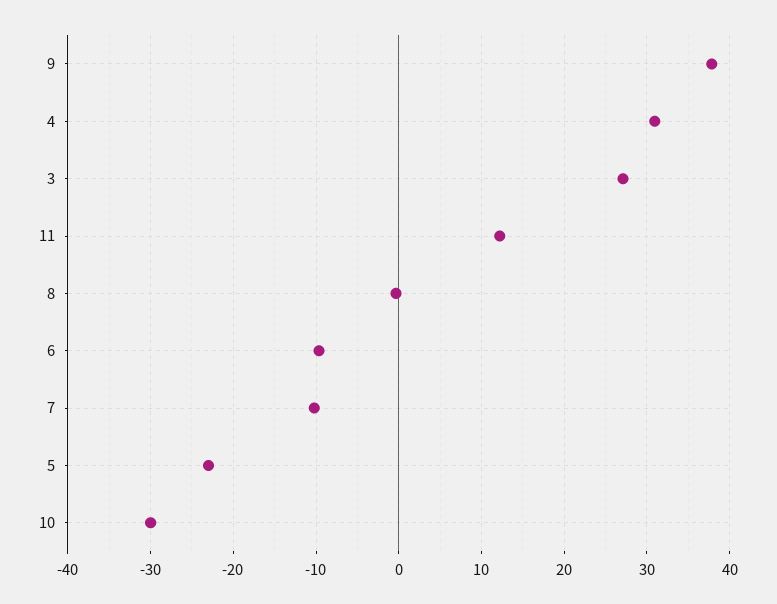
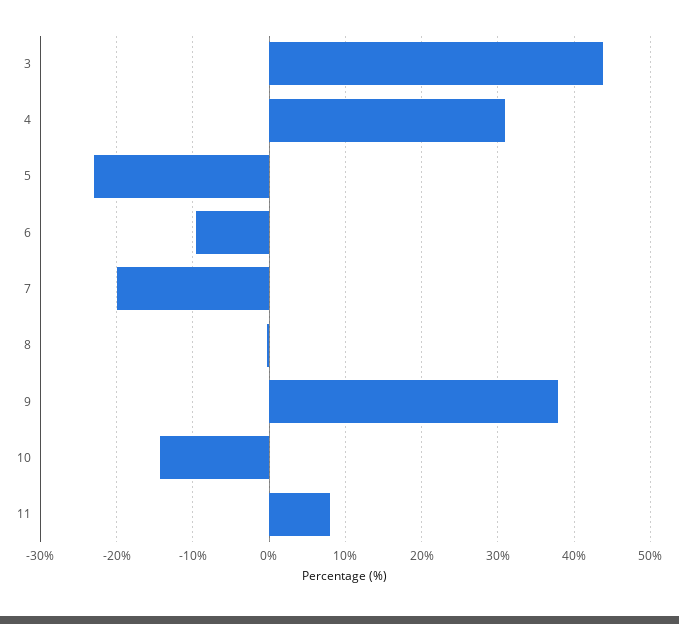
3: 27 -> 44
11: 12 -> 8
7: -10 -> -20
10: -30 -> -14

